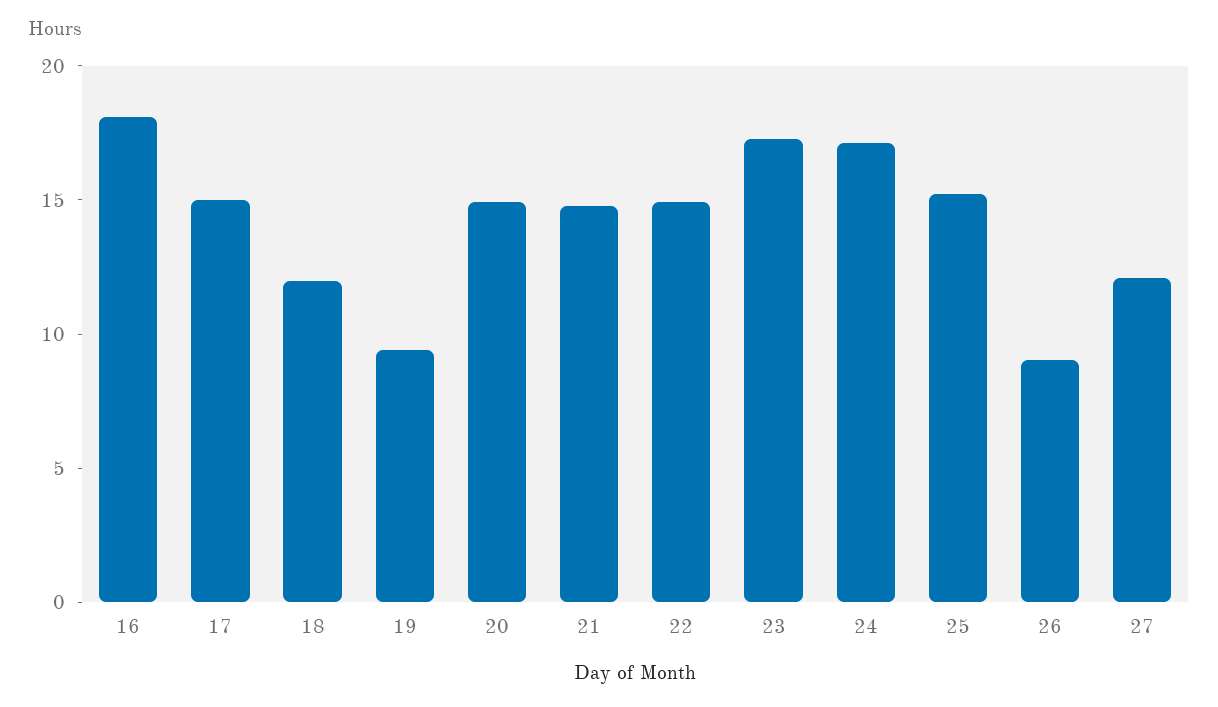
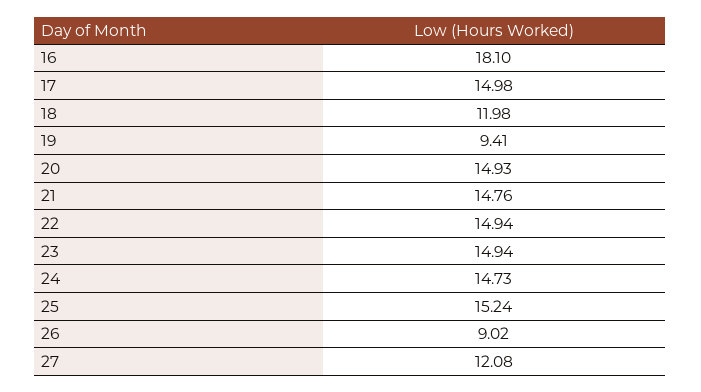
23: 17 -> 14.94
24: 17 -> 14.73

